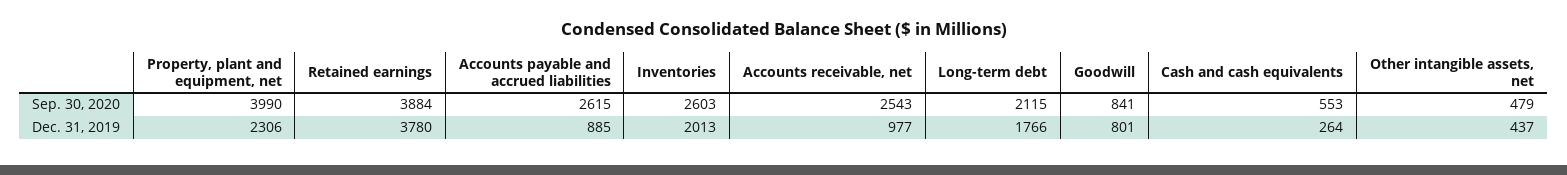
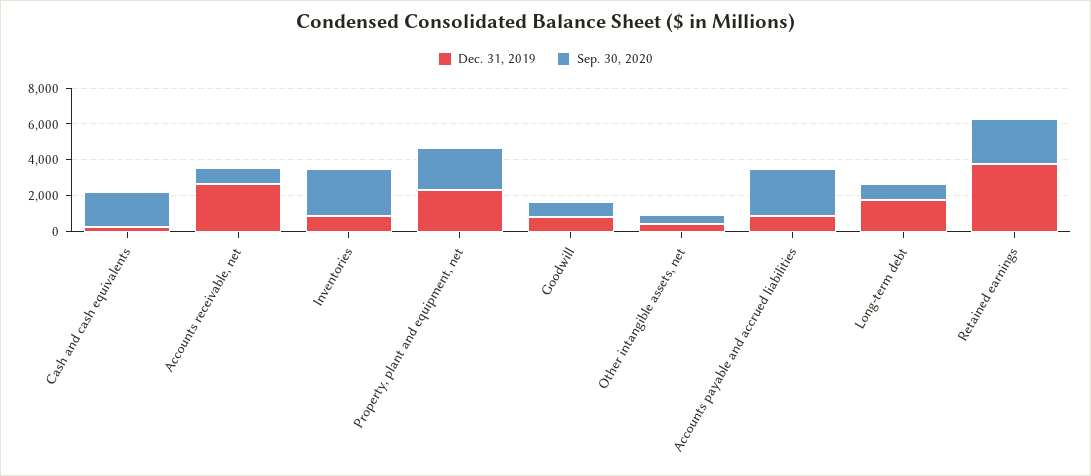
Sep. 30, 2020, Property, plant and equipment, net: 3990 -> 2500
Sep. 30, 2020, Retained earnings: 3884 -> 2500
Sep. 30, 2020, Accounts receivable, net: 2543 -> 1000
Sep. 30, 2020, Long-term debt: 2115 -> 1000
Sep. 30, 2020, Cash and cash equivalents: 553 -> 2000
Dec. 31, 2019, Inventories: 2013 -> 1000
Dec. 31, 2019, Accounts receivable, net: 977 -> 2500

